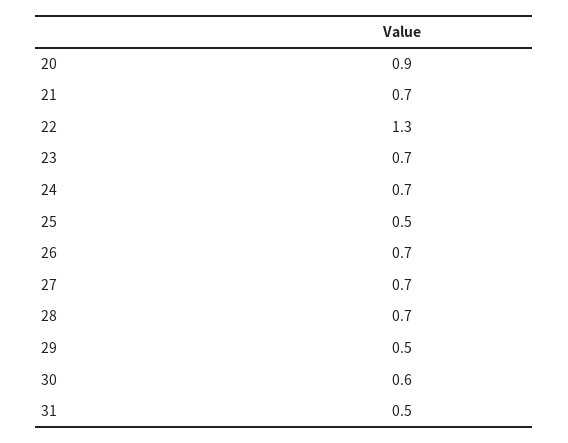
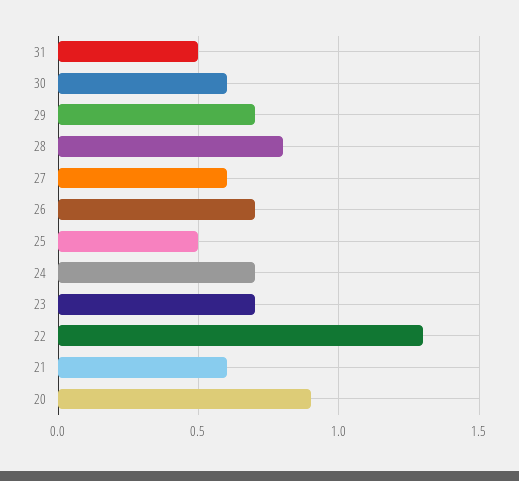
21: 0.7 -> 0.6
27: 0.7 -> 0.6
28: 0.7 -> 0.8
29: 0.5 -> 0.7

